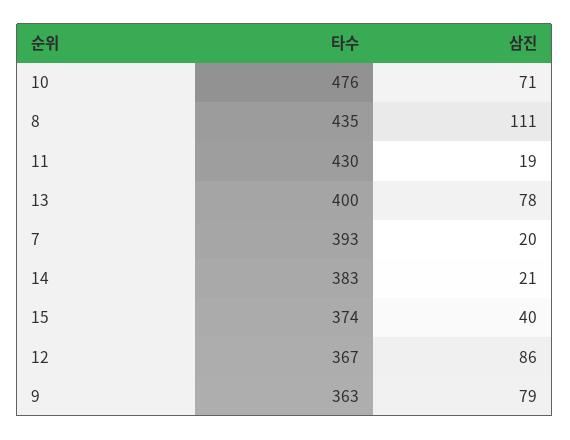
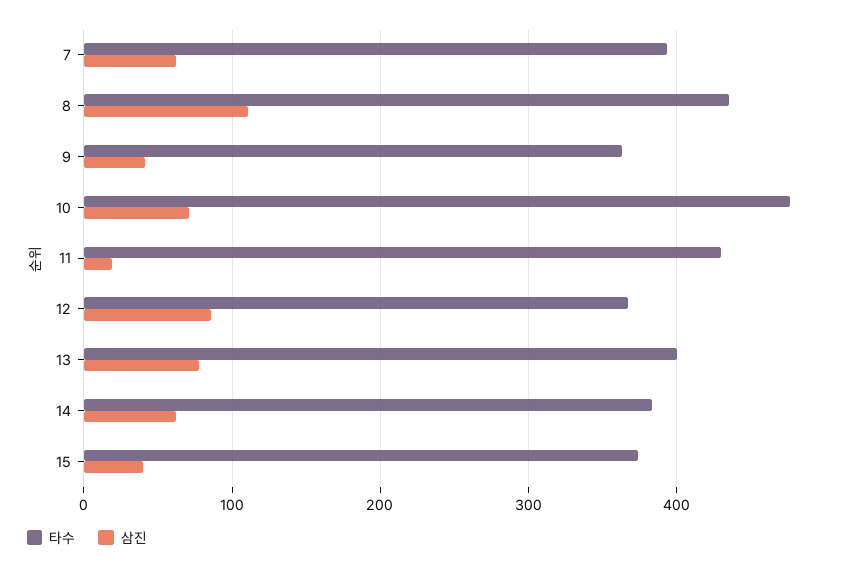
삼진, 7: 20 -> 60
삼진, 14: 21 -> 60
삼진, 9: 79 -> 40

